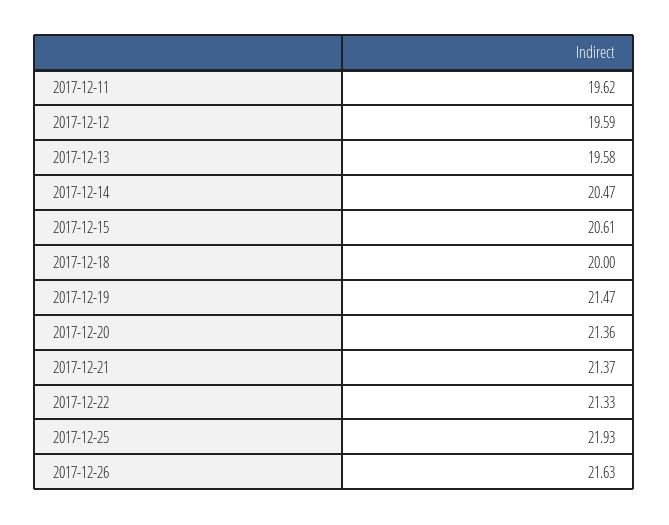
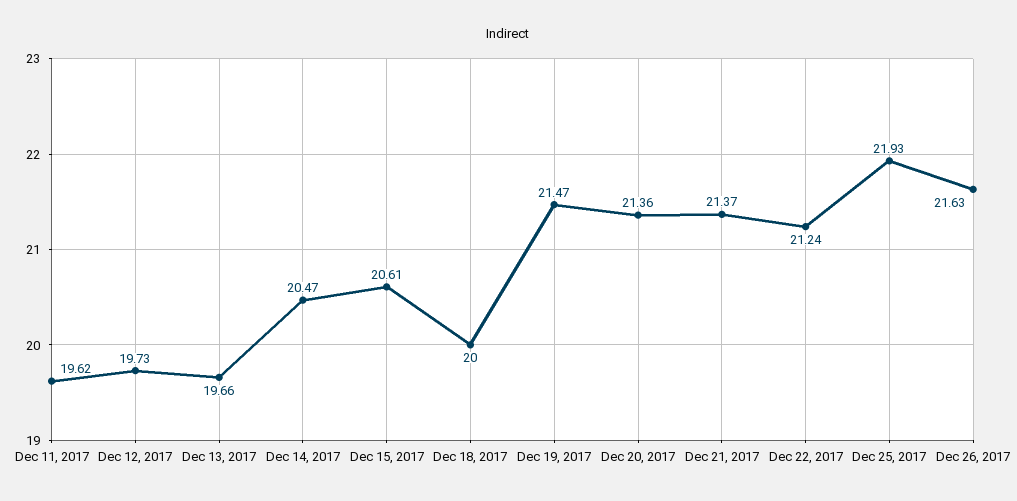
2017-12-12: 19.59 -> 19.73
2017-12-13: 19.58 -> 19.66
2017-12-22: 21.33 -> 21.24

